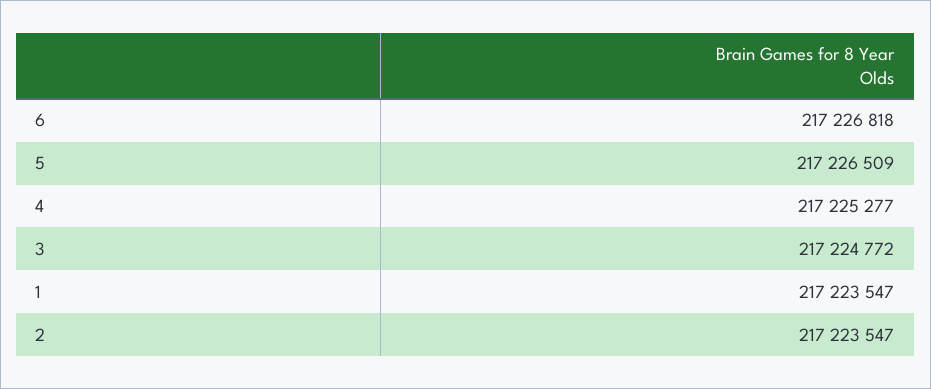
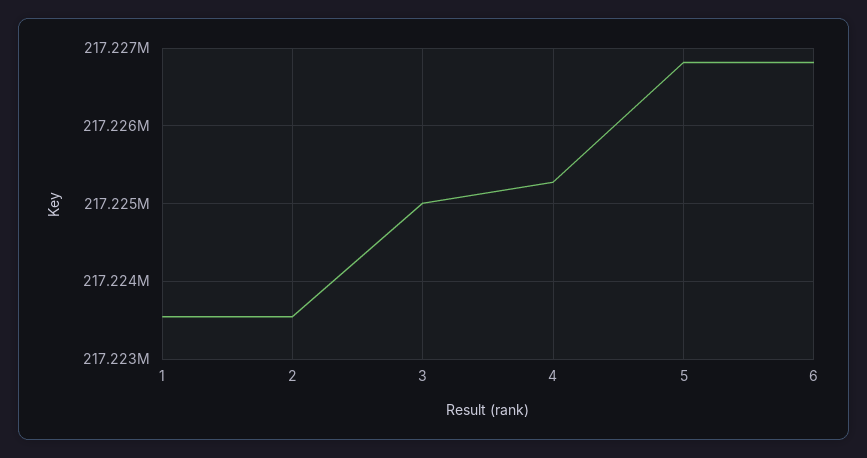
5: 217226509 -> 217226800
3: 217224772 -> 217225000

